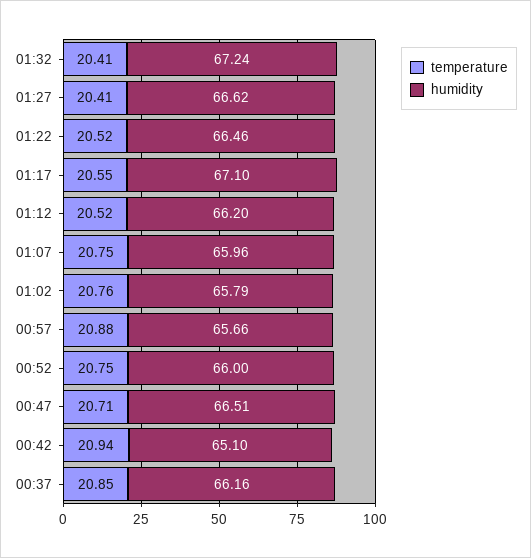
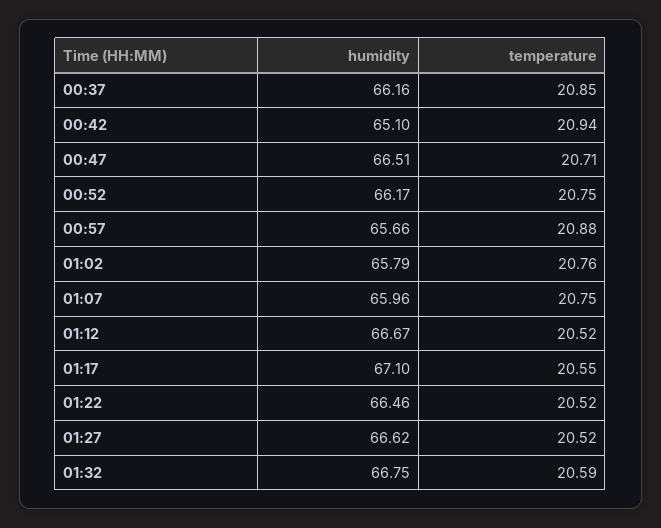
temperature, 01:32: 20.41 -> 20.59
humidity, 01:32: 67.24 -> 66.75
temperature, 01:27: 20.41 -> 20.52
humidity, 01:12: 66.2 -> 66.67
humidity, 00:52: 66 -> 66.17

